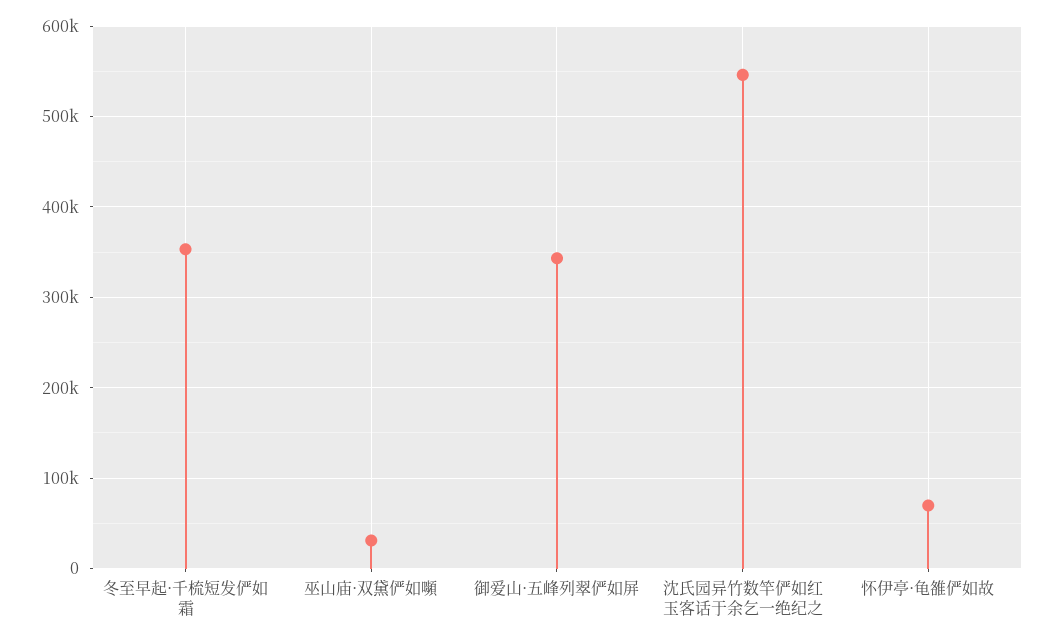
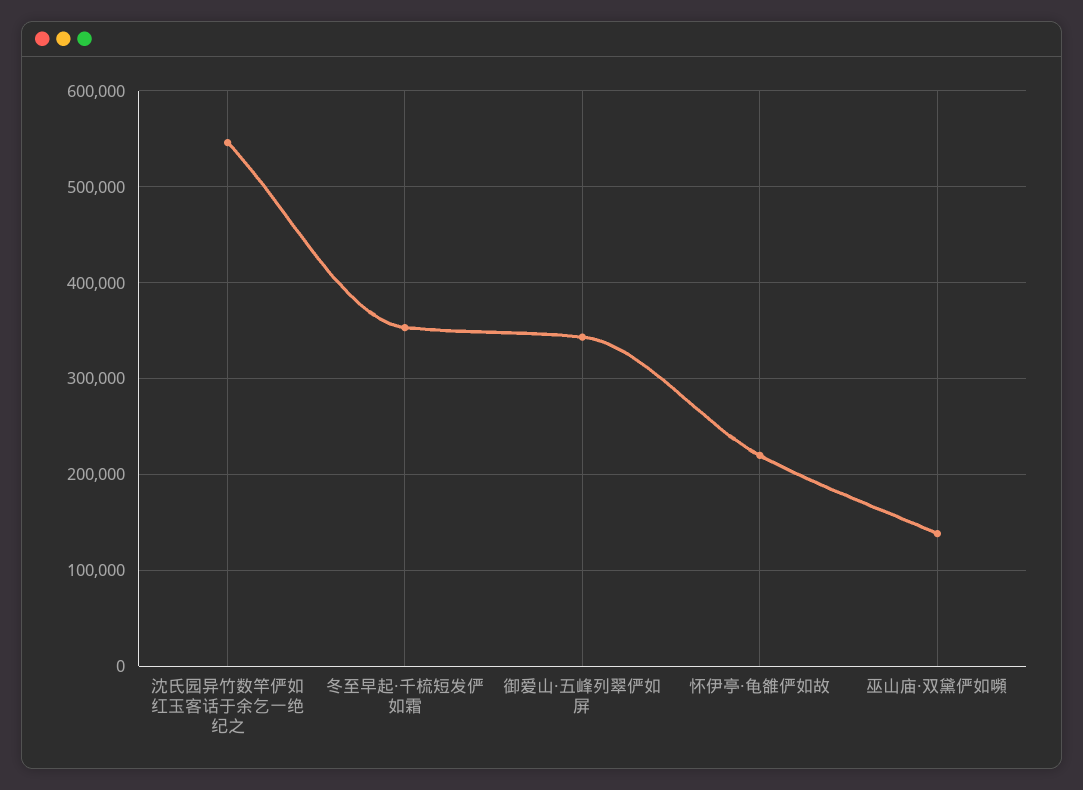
巫山庙·双黛俨如嚬: 30000 -> 140000
怀伊亭·龟雒俨如故: 70000 -> 220000

